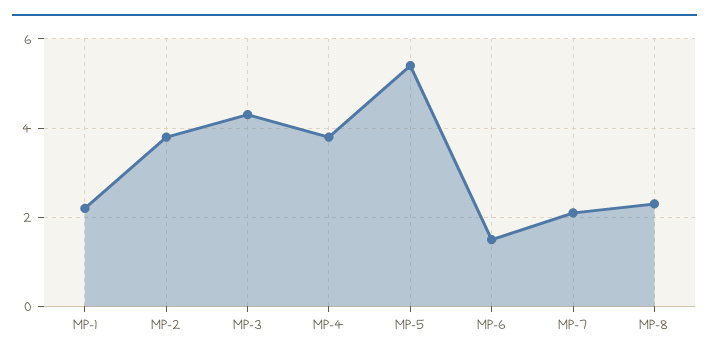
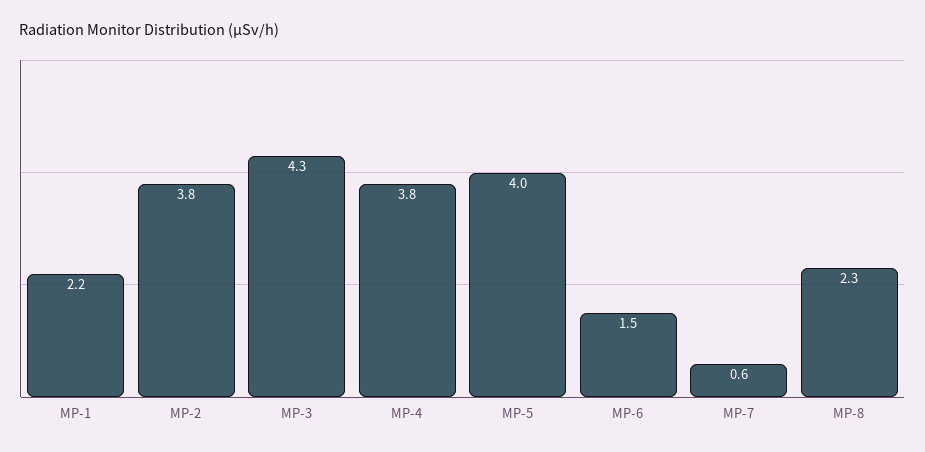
MP-5: 5.5 -> 4
MP-7: 2 -> 0.6

